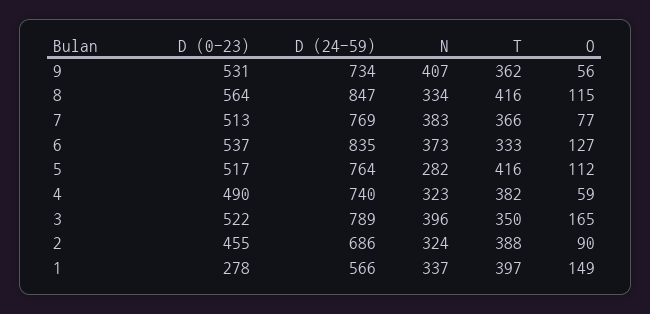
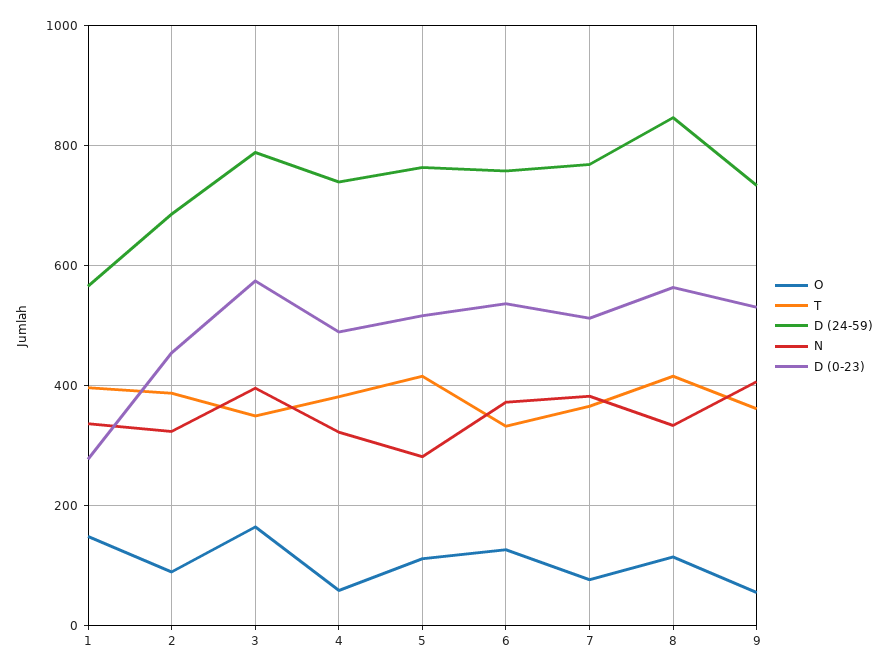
D (24-59), 6: 835 -> 760
D (0-23), 3: 522 -> 580

